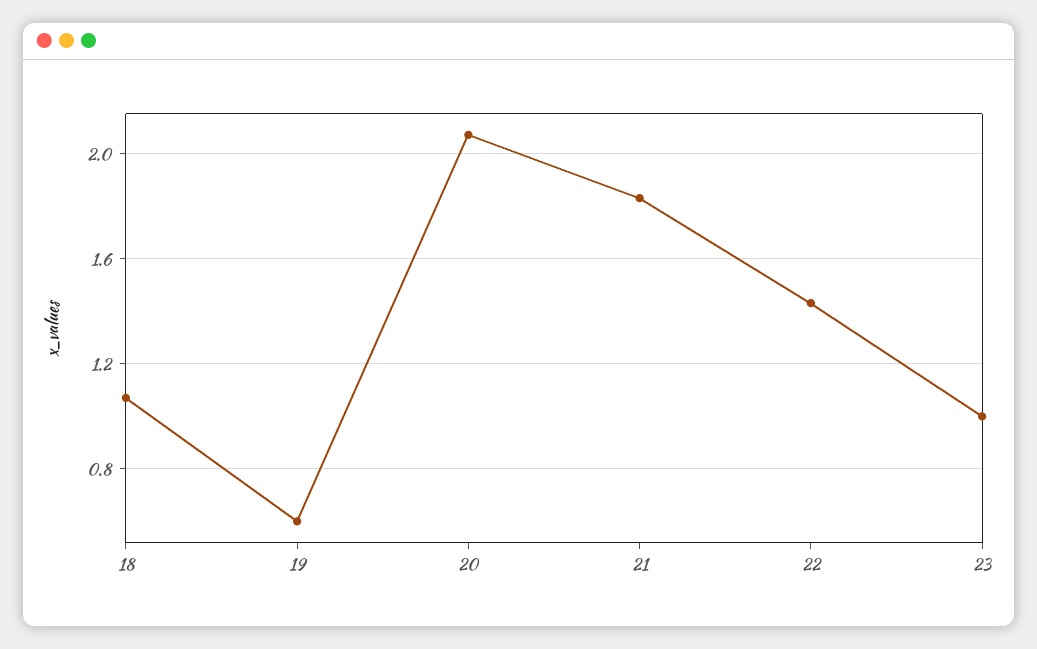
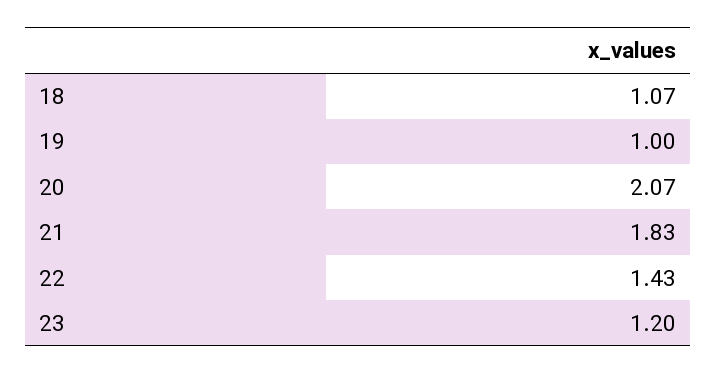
19: 0.6 -> 1
23: 1 -> 1.2

